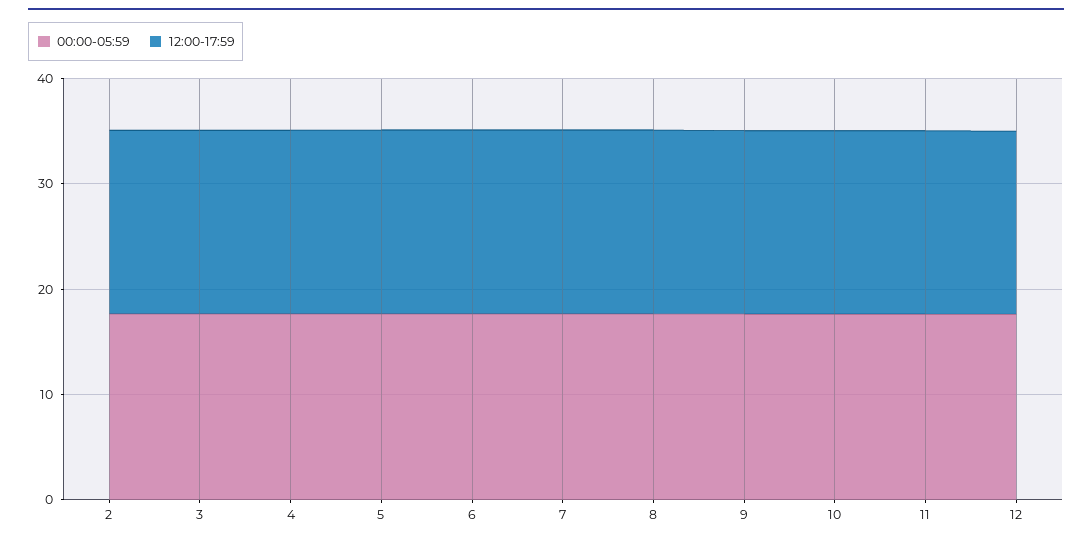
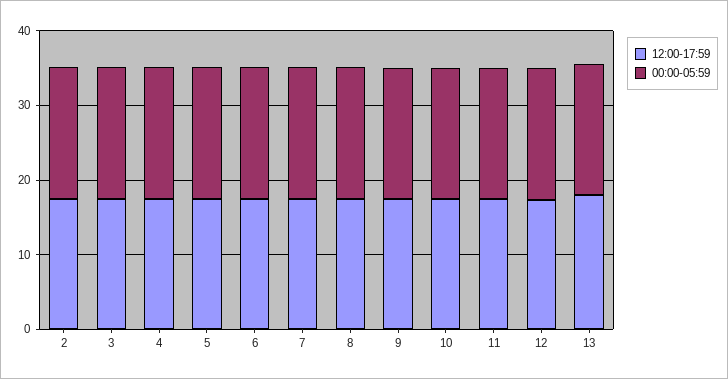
12:00-17:59, 13: none -> 18
00:00-05:59, 13: none -> 18

